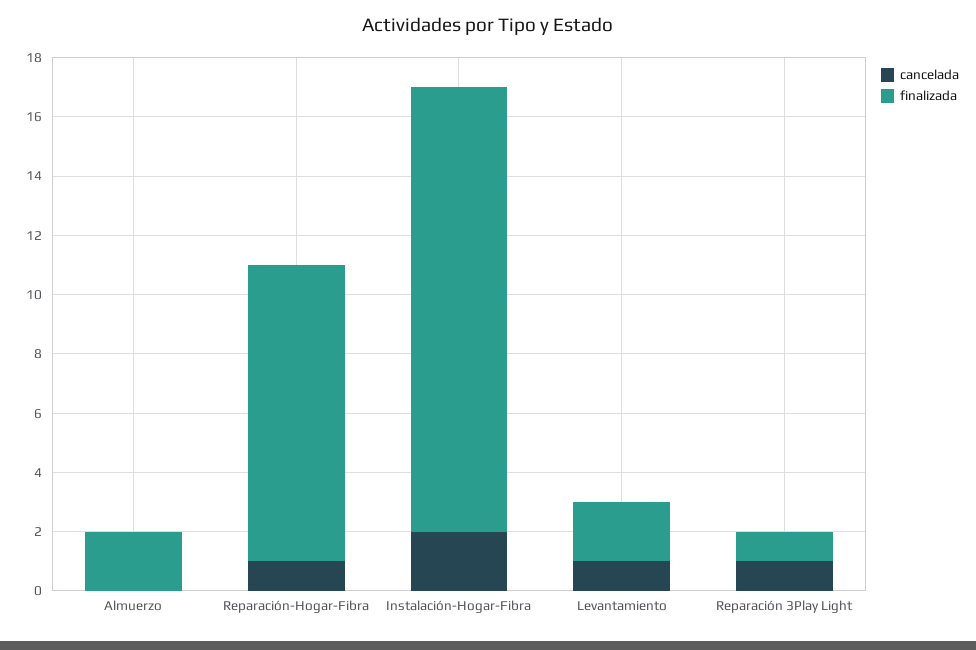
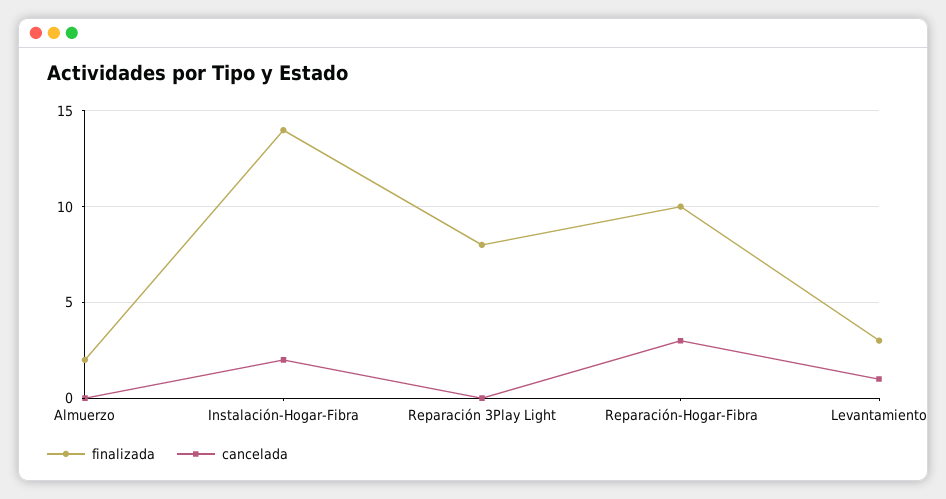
cancelada, Reparación-Hogar-Fibra: 1 -> 3
finalizada, Instalación-Hogar-Fibra: 15 -> 14
finalizada, Levantamiento: 2 -> 3
cancelada, Reparación 3Play Light: 1 -> 0
finalizada, Reparación 3Play Light: 1 -> 8

